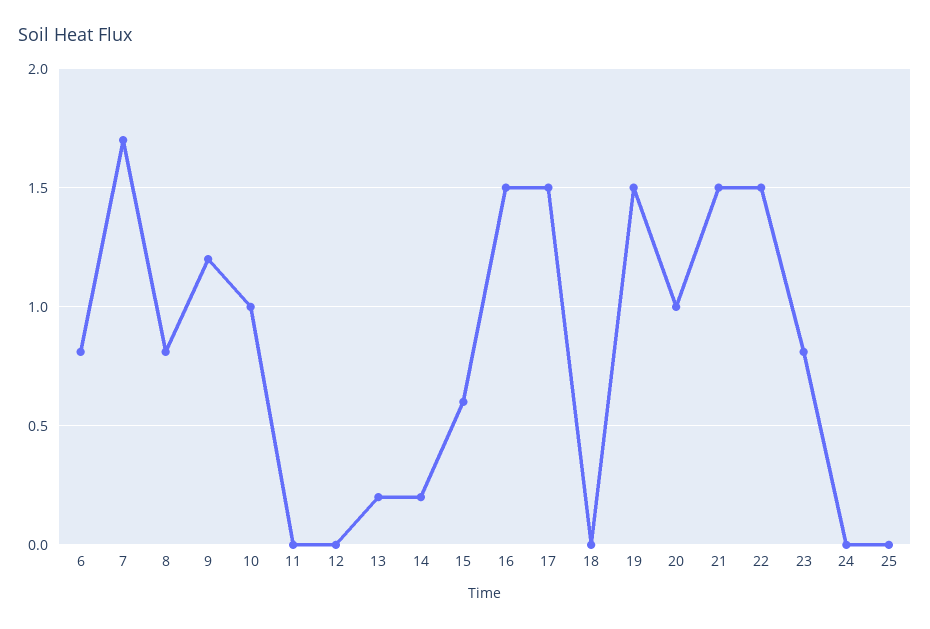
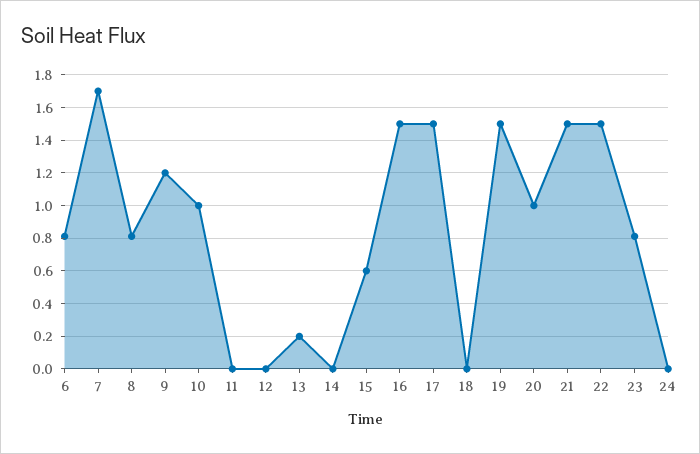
14: 0.2 -> 0
25: 0 -> none

